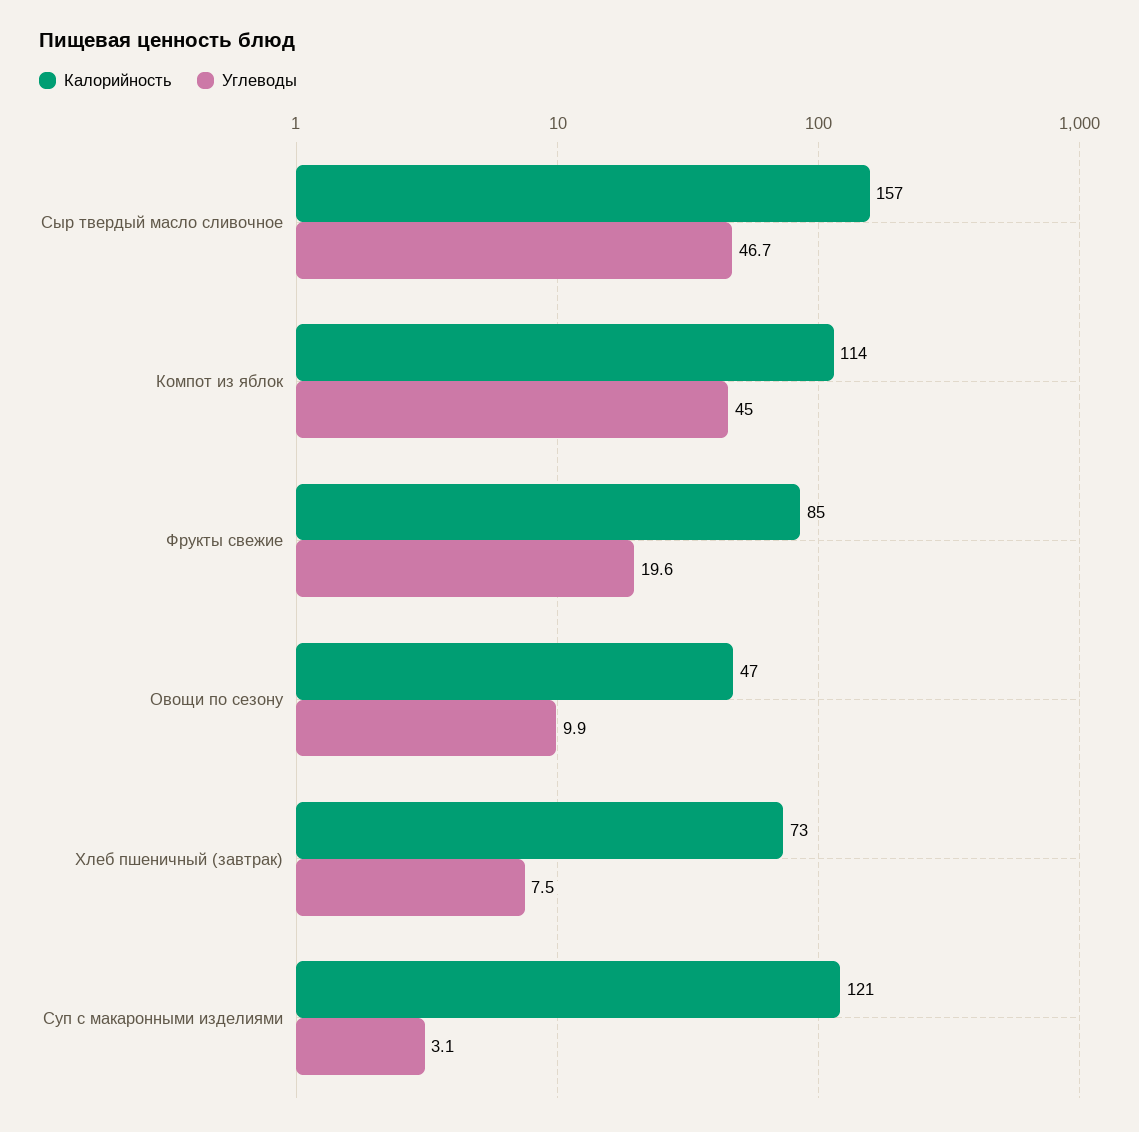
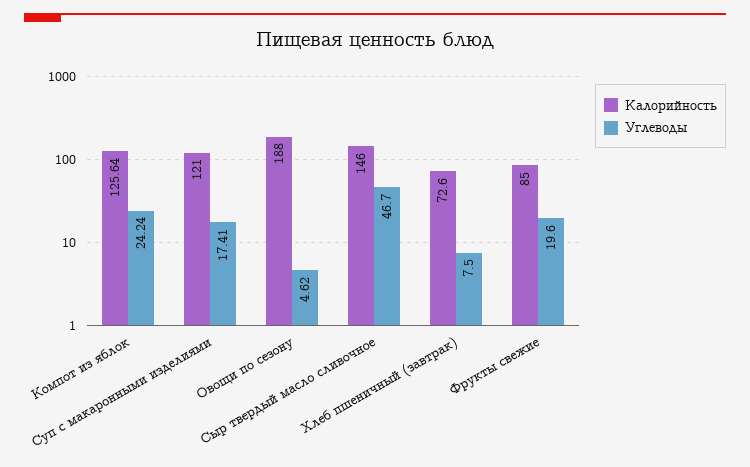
Калорийность, Сыр твердый масло сливочное: 157 -> 146
Калорийность, Компот из яблок: 114 -> 125.64
Углеводы, Компот из яблок: 45 -> 24.24
Калорийность, Овощи по сезону: 47 -> 188
Углеводы, Овощи по сезону: 9.9 -> 4.62
Углеводы, Суп с макаронными изделиями: 3.1 -> 17.41

